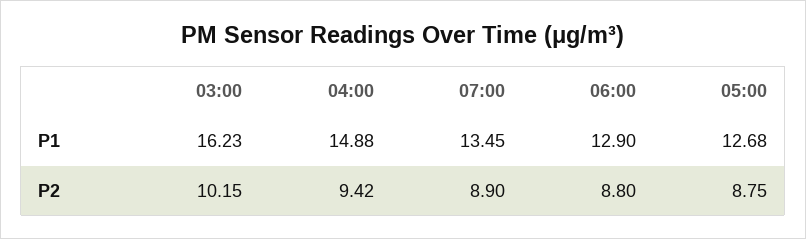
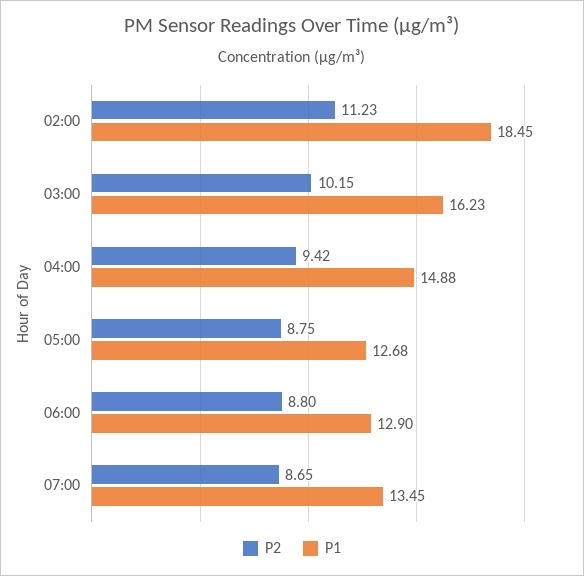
P2, 07:00: 8.9 -> 8.65
P2, 02:00: none -> 11.23
P1, 02:00: none -> 18.45

